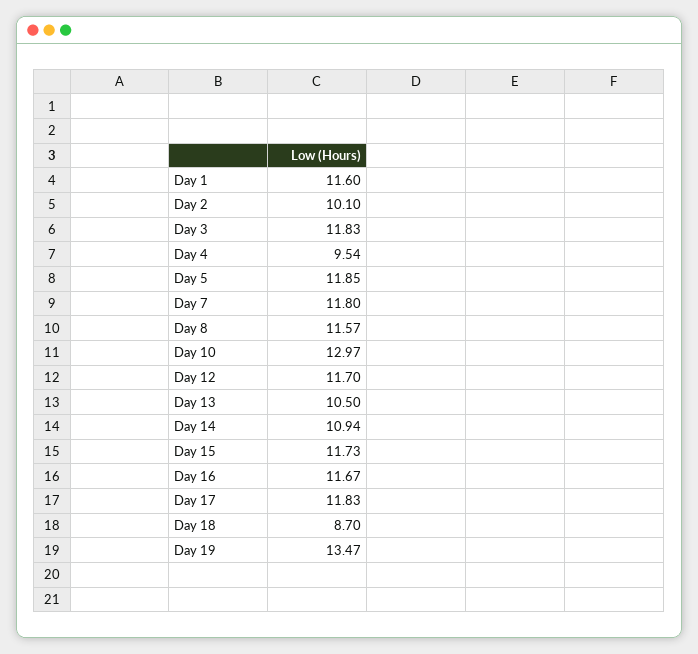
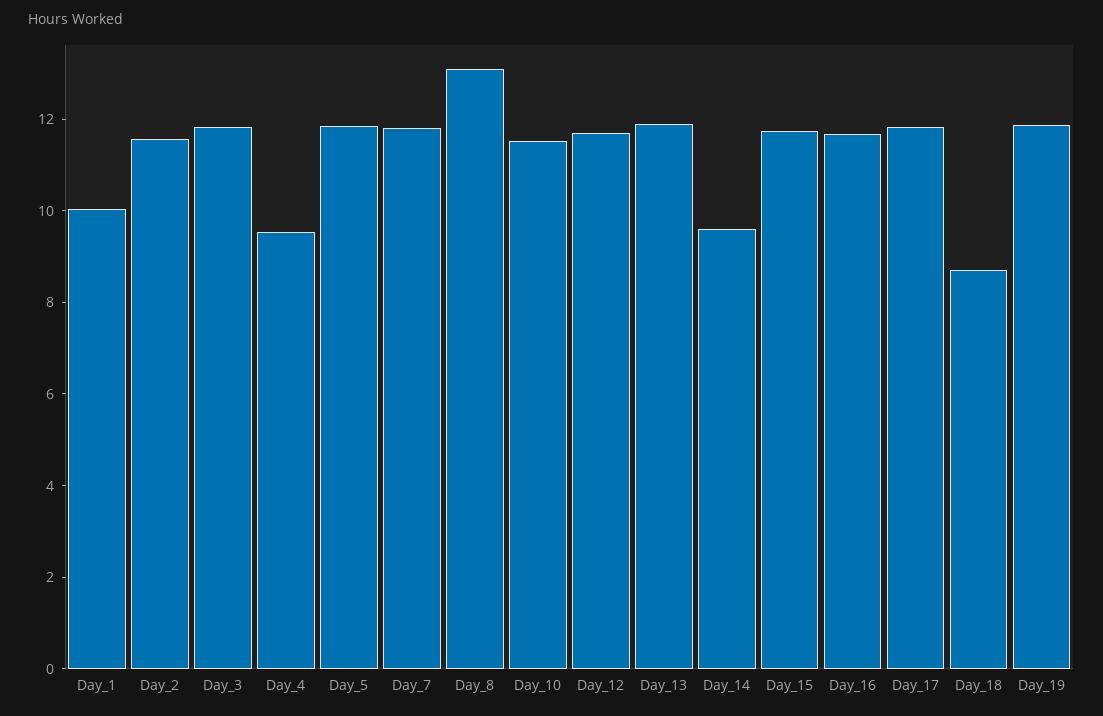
Day 1: 11.6 -> 10
Day 2: 10.1 -> 11.5
Day 8: 11.57 -> 13
Day 10: 12.97 -> 11.5
Day 13: 10.5 -> 12
Day 14: 10.94 -> 9.5
Day 19: 13.47 -> 12

